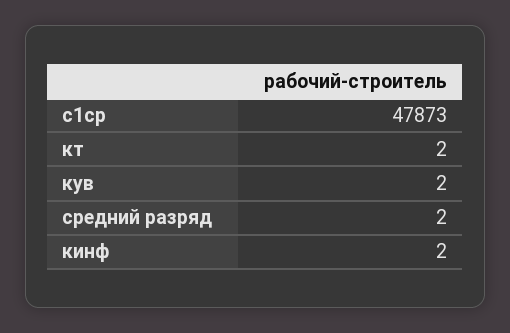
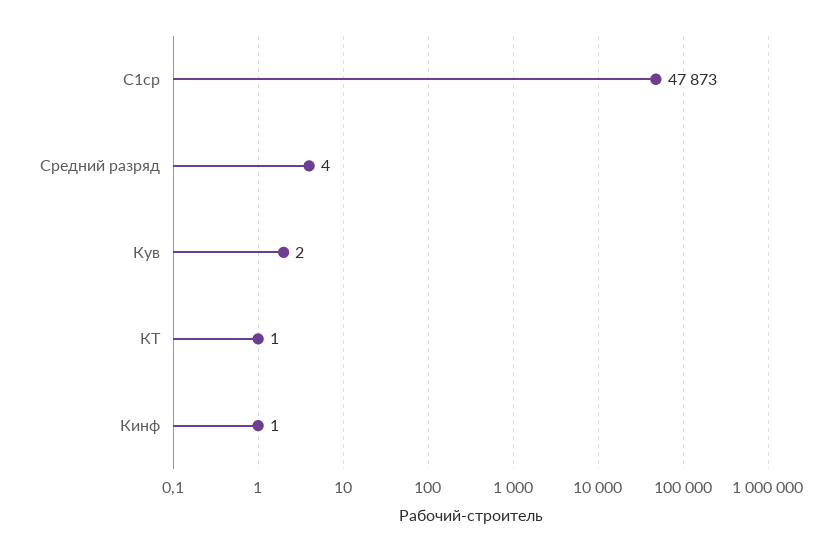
кт: 2 -> 1
средний разряд: 2 -> 4
кинф: 2 -> 1

